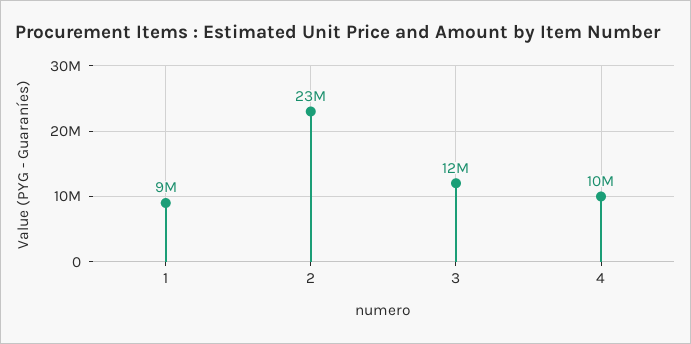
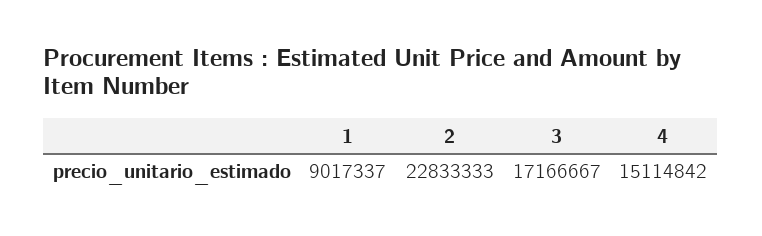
3: 12000000 -> 17166667
4: 10000000 -> 15114842

